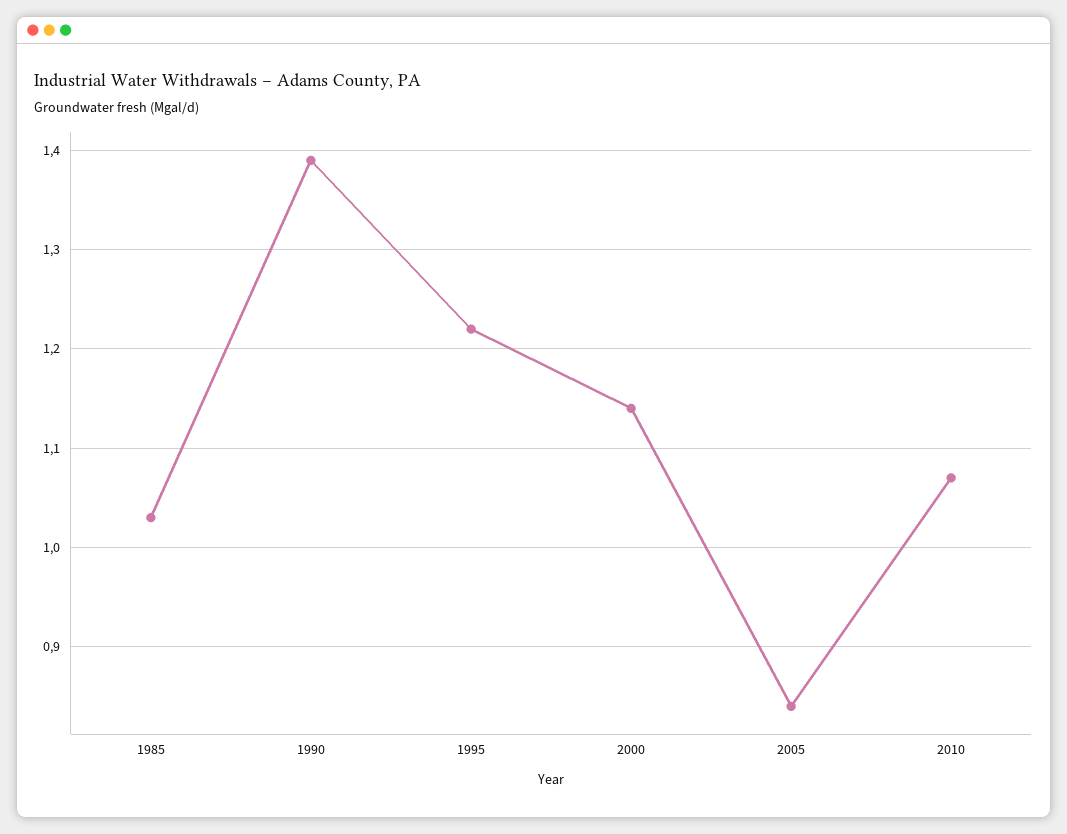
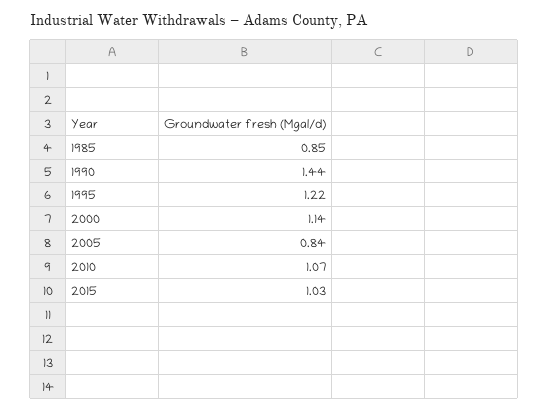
1985: 1.03 -> 0.85
1990: 1.39 -> 1.44
2015: none -> 1.03

